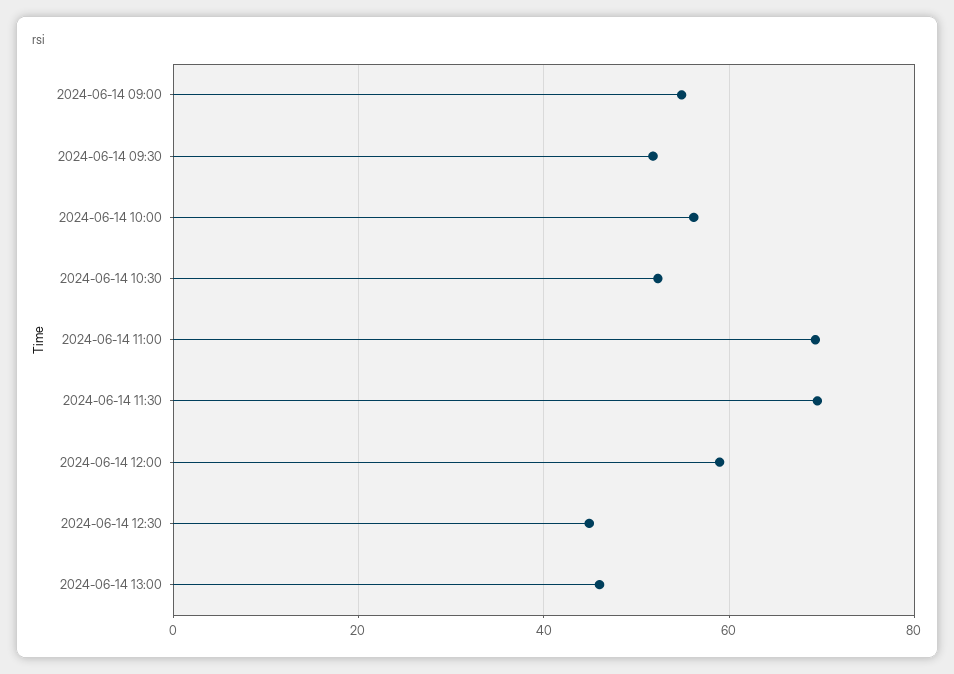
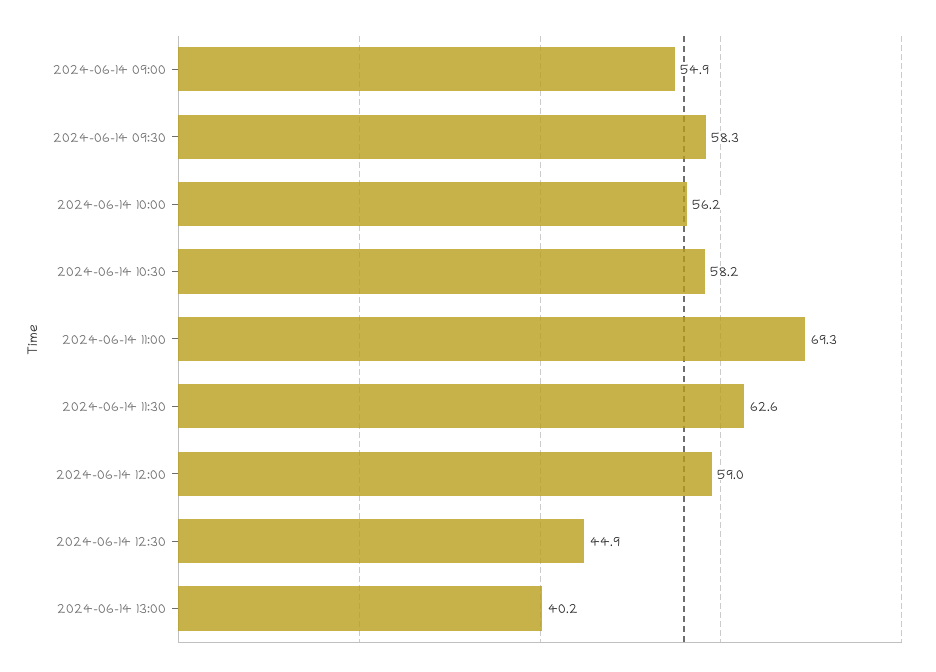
2024-06-14 09:30: 52 -> 58.3
2024-06-14 10:30: 52 -> 58.2
2024-06-14 11:30: 70 -> 62.6
2024-06-14 13:00: 46 -> 40.2

